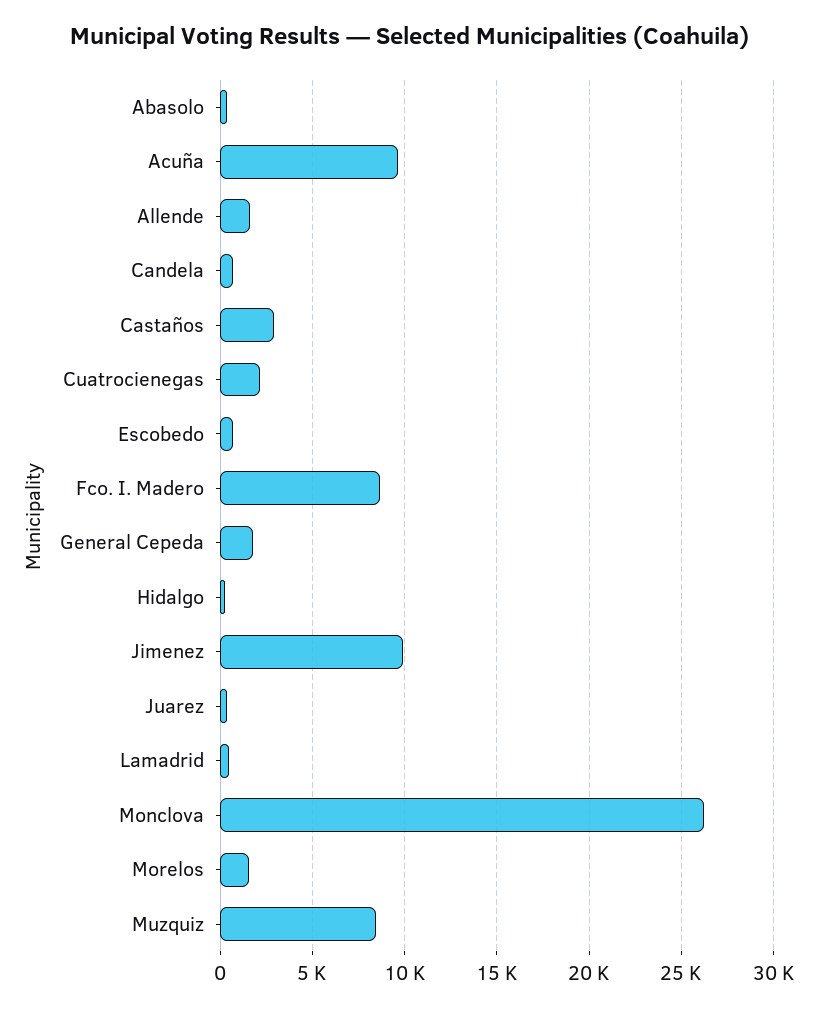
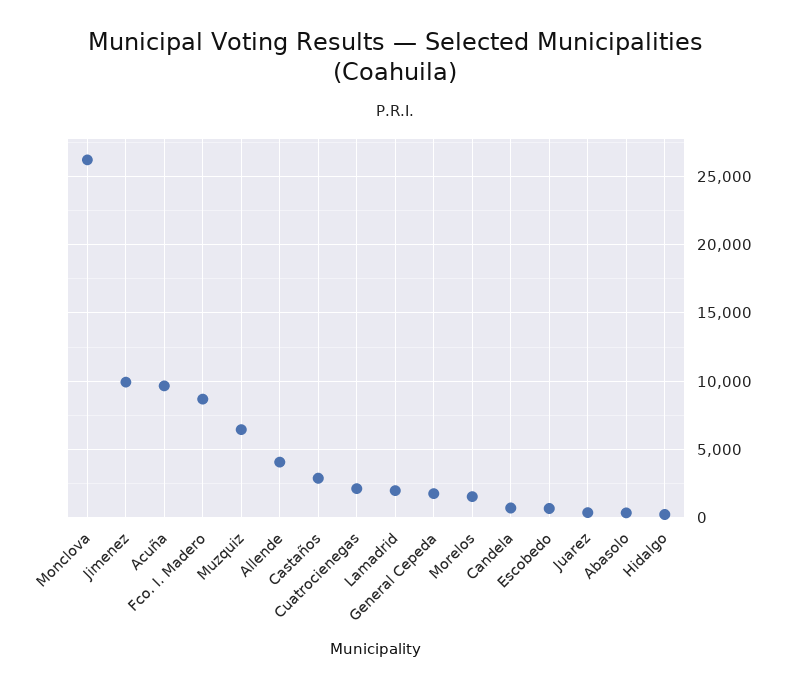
Allende: 1500 -> 4000
Lamadrid: 500 -> 2000
Muzquiz: 8500 -> 6500

